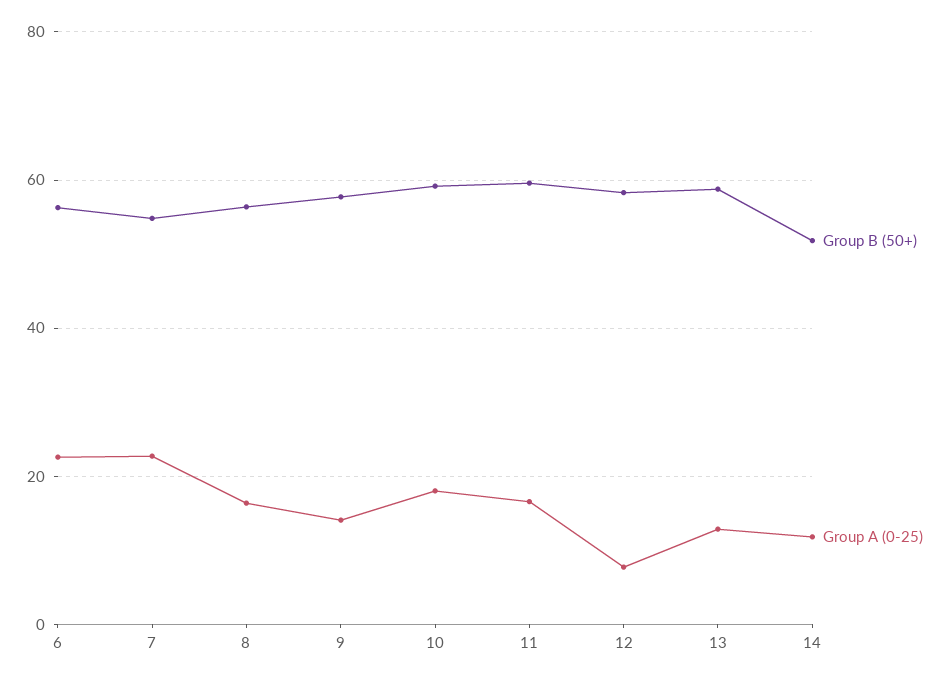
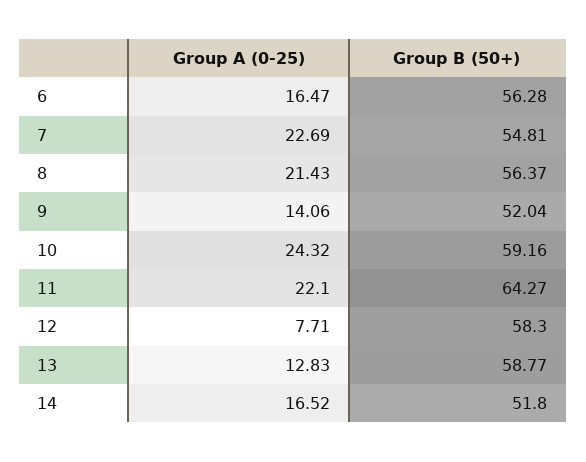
Group A (0-25), 6: 22 -> 16.47
Group A (0-25), 8: 16 -> 21.43
Group B (50+), 9: 58 -> 52.04
Group A (0-25), 10: 18 -> 24.32
Group B (50+), 11: 60 -> 64.27
Group A (0-25), 11: 16 -> 22.1
Group A (0-25), 14: 12 -> 16.52

